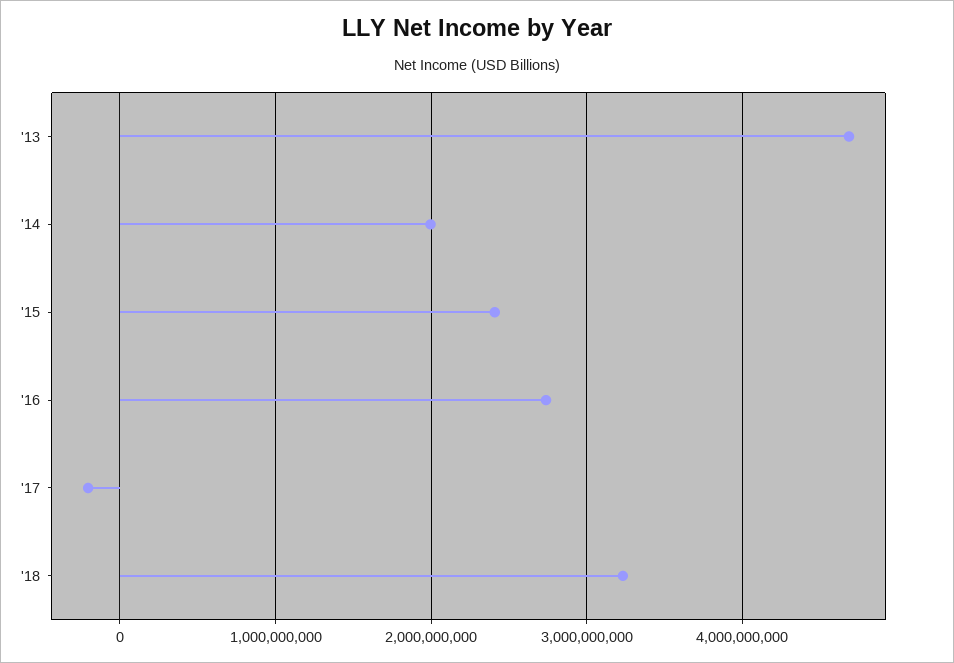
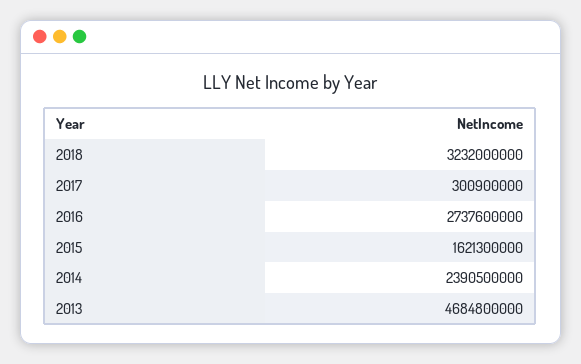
'14: 2000000000 -> 2390500000
'15: 2400000000 -> 1621300000
'17: -200000000 -> 300900000

